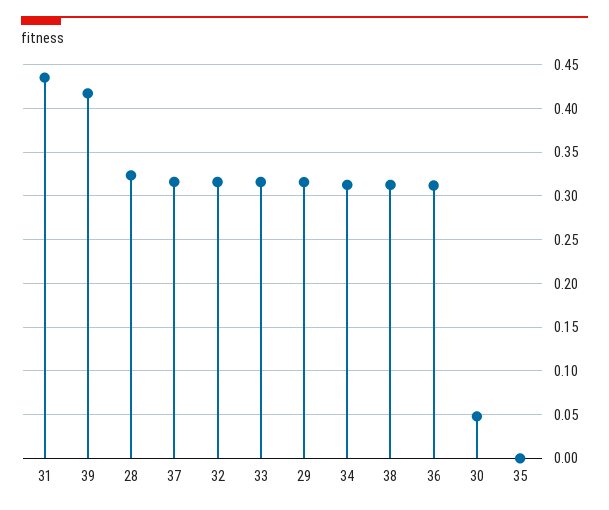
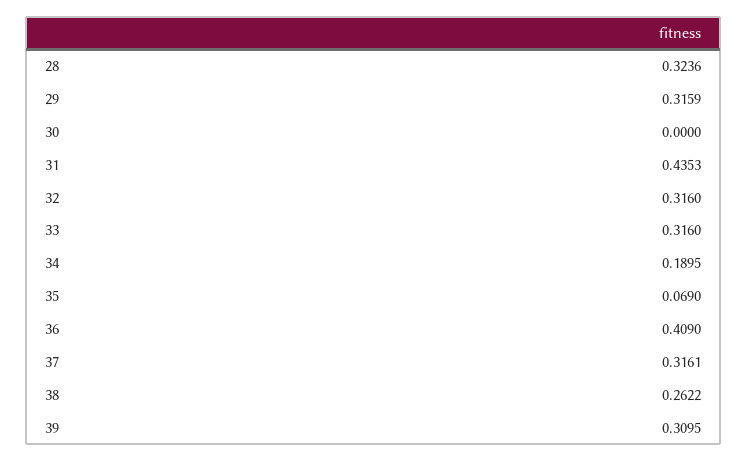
39: 0.42 -> 0.3095
34: 0.31 -> 0.1895
38: 0.31 -> 0.2622
36: 0.31 -> 0.409
30: 0.05 -> 0
35: 0 -> 0.069

